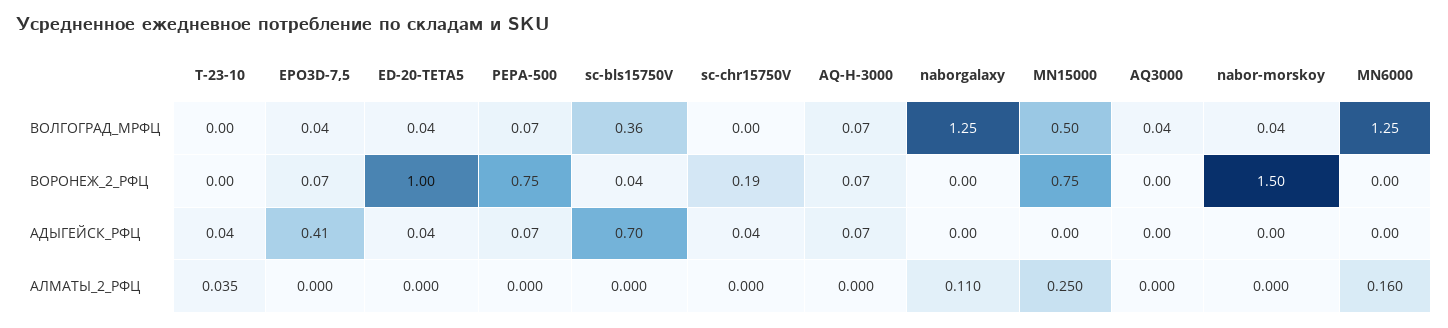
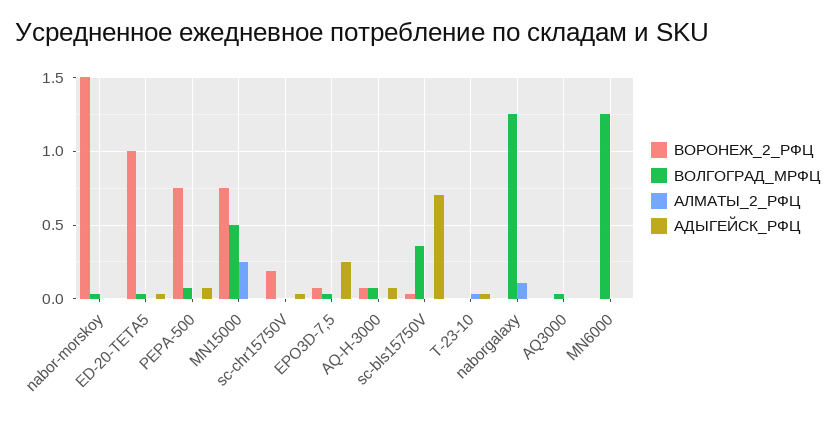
АДЫГЕЙСК_РФЦ, EPO3D-7,5: 0.41 -> 0.25
АЛМАТЫ_2_РФЦ, MN6000: 0.16 -> 0

